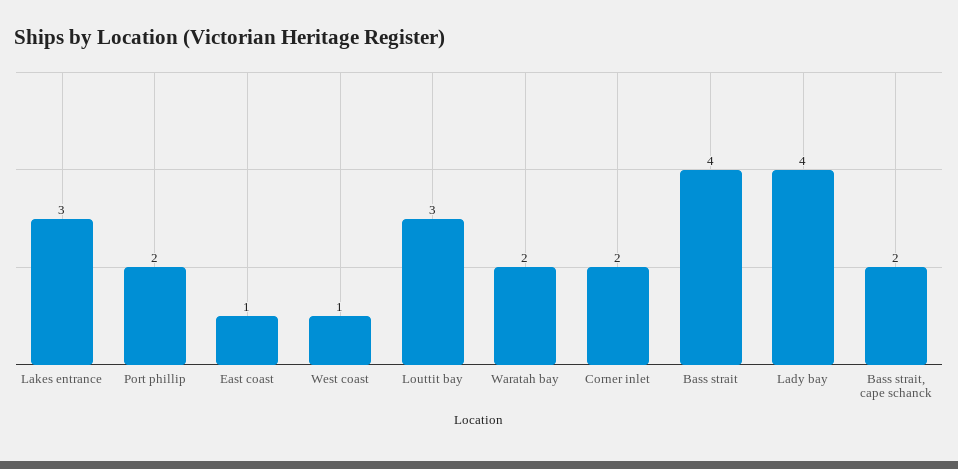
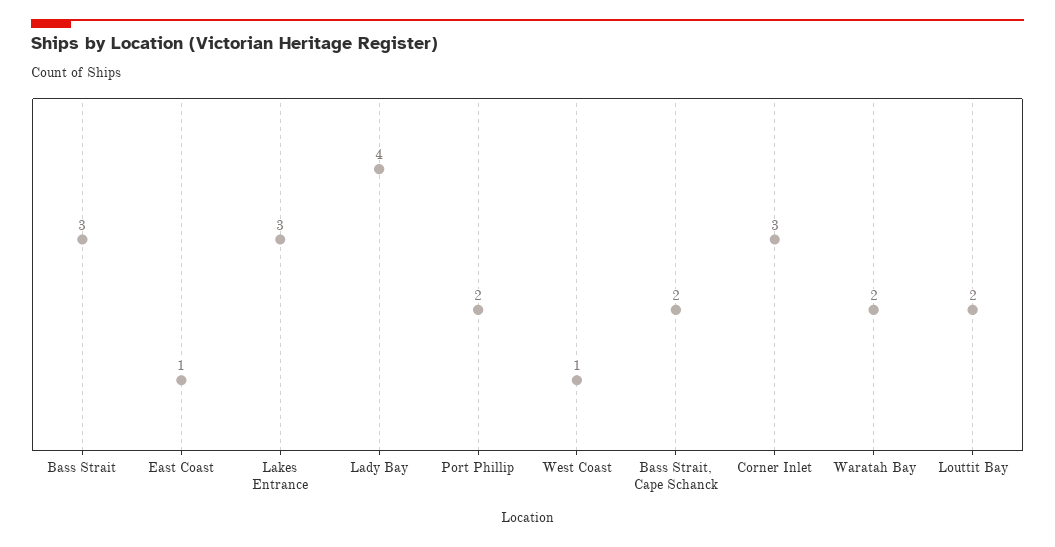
Louttit bay: 3 -> 2
Corner inlet: 2 -> 3
Bass strait: 4 -> 3

